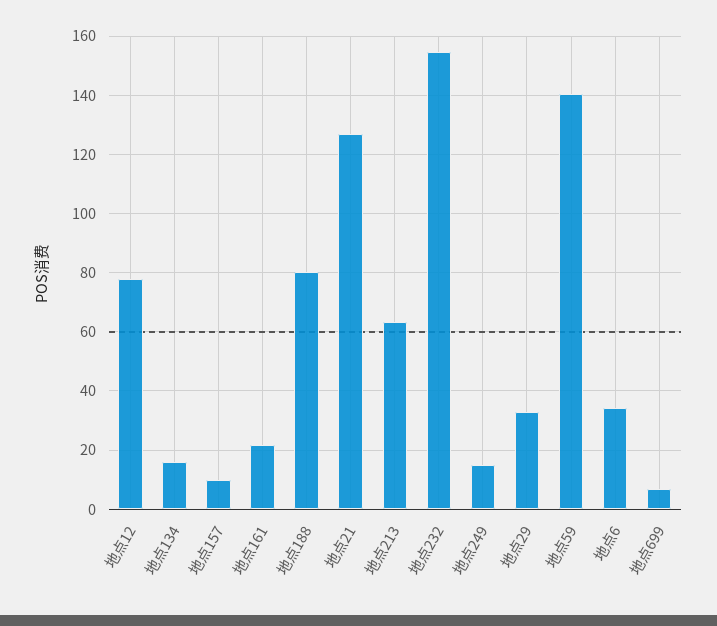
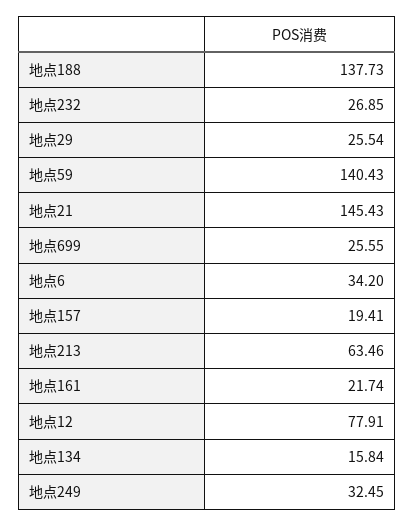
地点157: 10 -> 19.41
地点188: 80 -> 137.73
地点21: 127.5 -> 145.43
地点232: 155 -> 26.85
地点249: 15 -> 32.45
地点29: 32.5 -> 25.54
地点699: 7.5 -> 25.55

